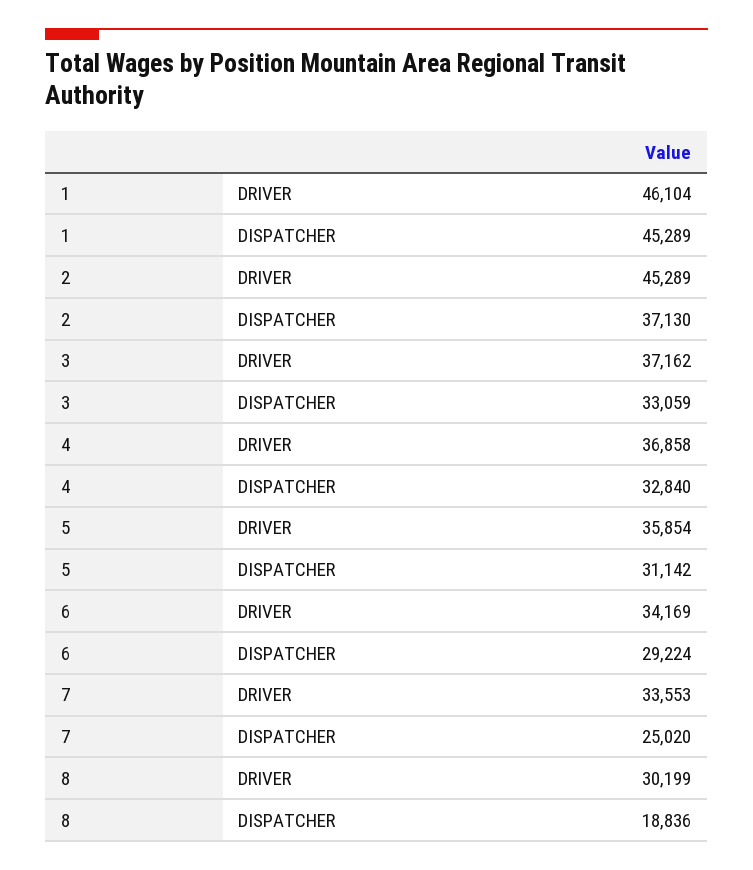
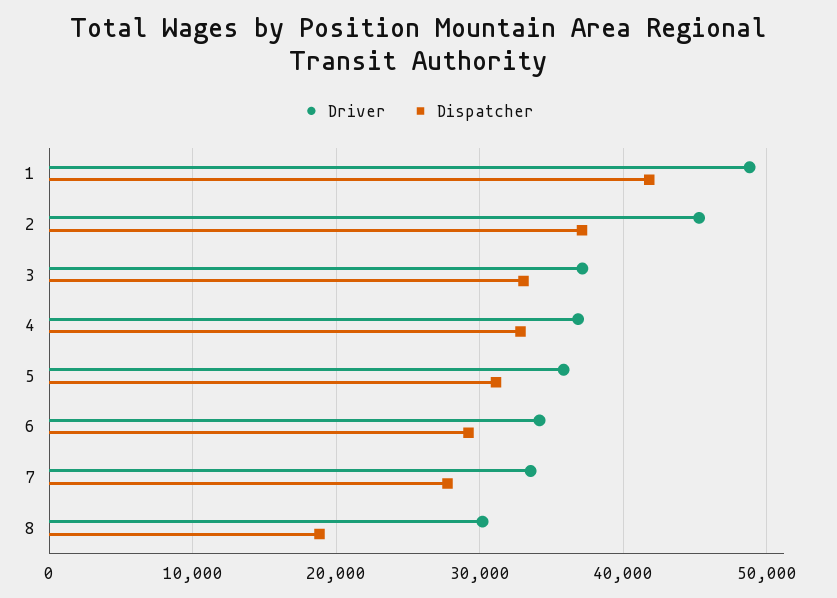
DRIVER, 1: 46104 -> 49000
DISPATCHER, 1: 45289 -> 42000
DISPATCHER, 7: 25020 -> 28000

